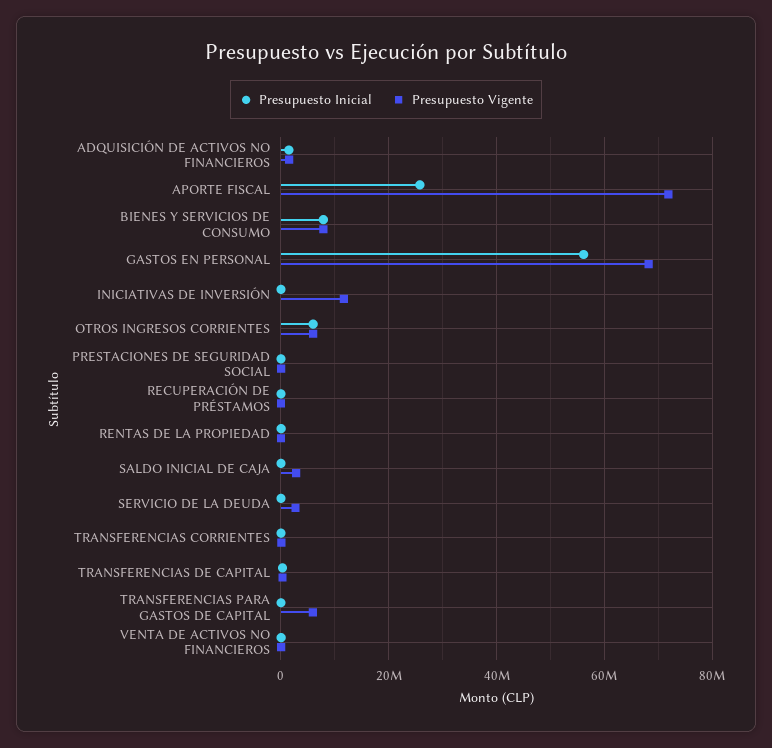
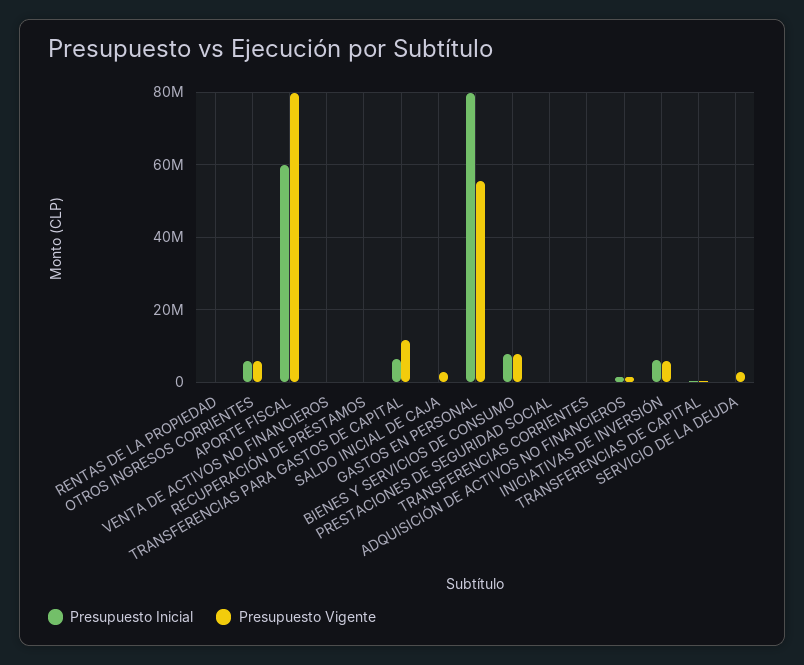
Presupuesto Inicial, APORTE FISCAL: 26000000 -> 60000000
Presupuesto Vigente, APORTE FISCAL: 72000000 -> 80000000
Presupuesto Inicial, GASTOS EN PERSONAL: 56000000 -> 80000000
Presupuesto Vigente, GASTOS EN PERSONAL: 68000000 -> 56000000
Presupuesto Inicial, INICIATIVAS DE INVERSIÓN: 0 -> 6000000
Presupuesto Vigente, INICIATIVAS DE INVERSIÓN: 12000000 -> 6000000
Presupuesto Inicial, TRANSFERENCIAS PARA GASTOS DE CAPITAL: 0 -> 6000000
Presupuesto Vigente, TRANSFERENCIAS PARA GASTOS DE CAPITAL: 6000000 -> 12000000

